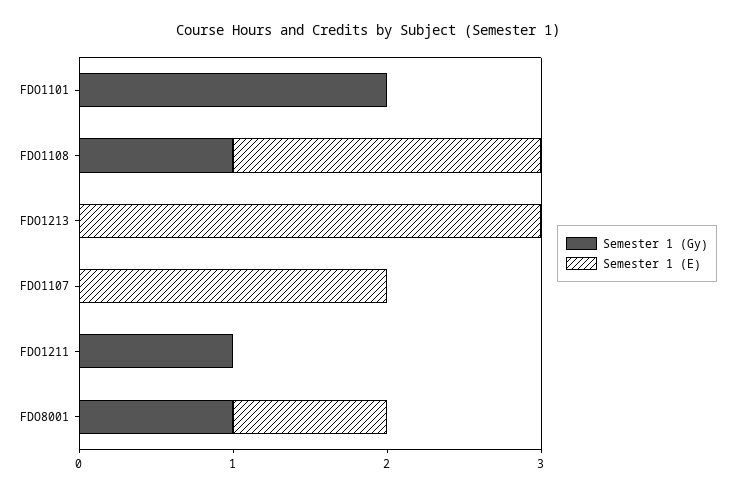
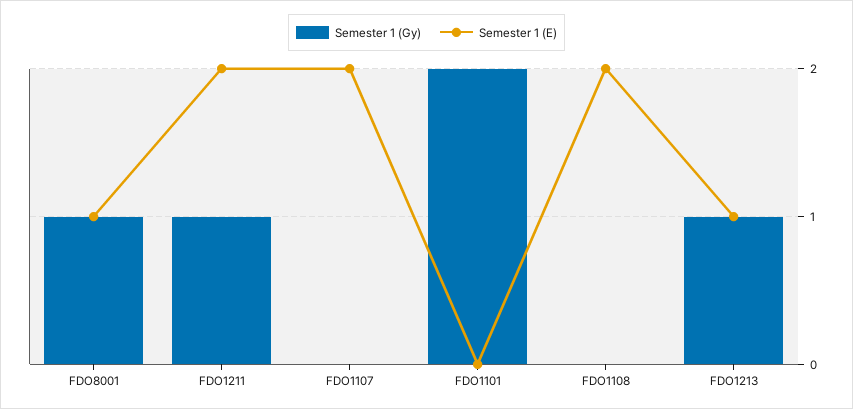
Semester 1 (Gy), FDO1108: 1 -> 0
Semester 1 (Gy), FDO1213: 0 -> 1
Semester 1 (E), FDO1213: 3 -> 1
Semester 1 (E), FDO1211: 0 -> 2

